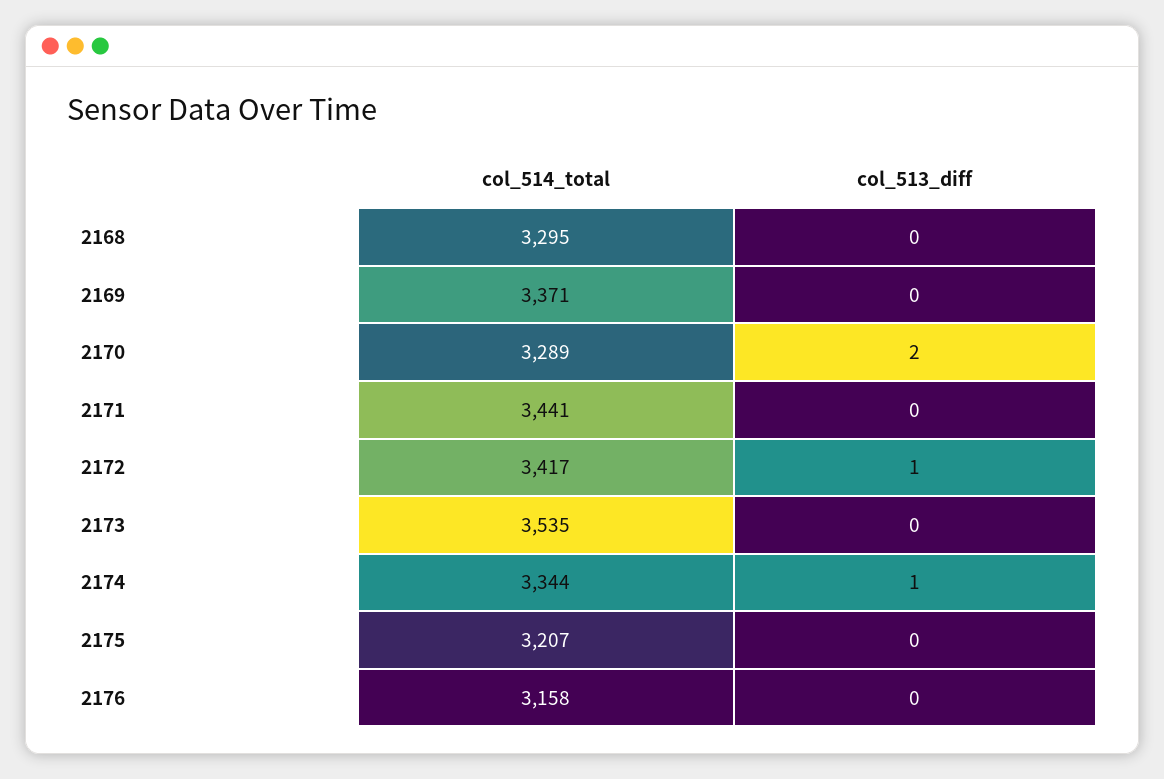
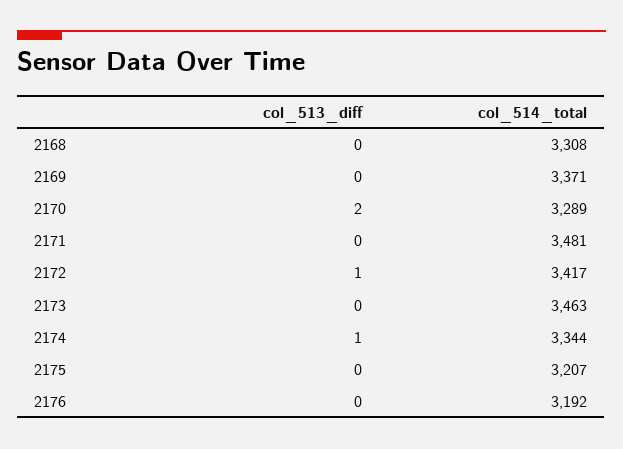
col_514_total, 2168: 3295 -> 3308
col_514_total, 2171: 3441 -> 3481
col_514_total, 2173: 3535 -> 3463
col_514_total, 2176: 3158 -> 3192

